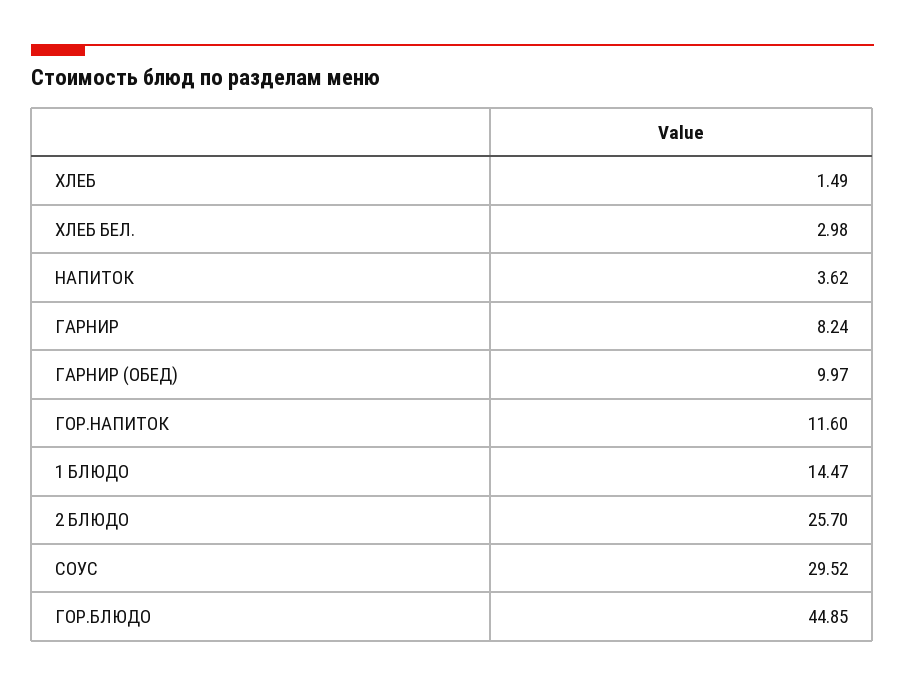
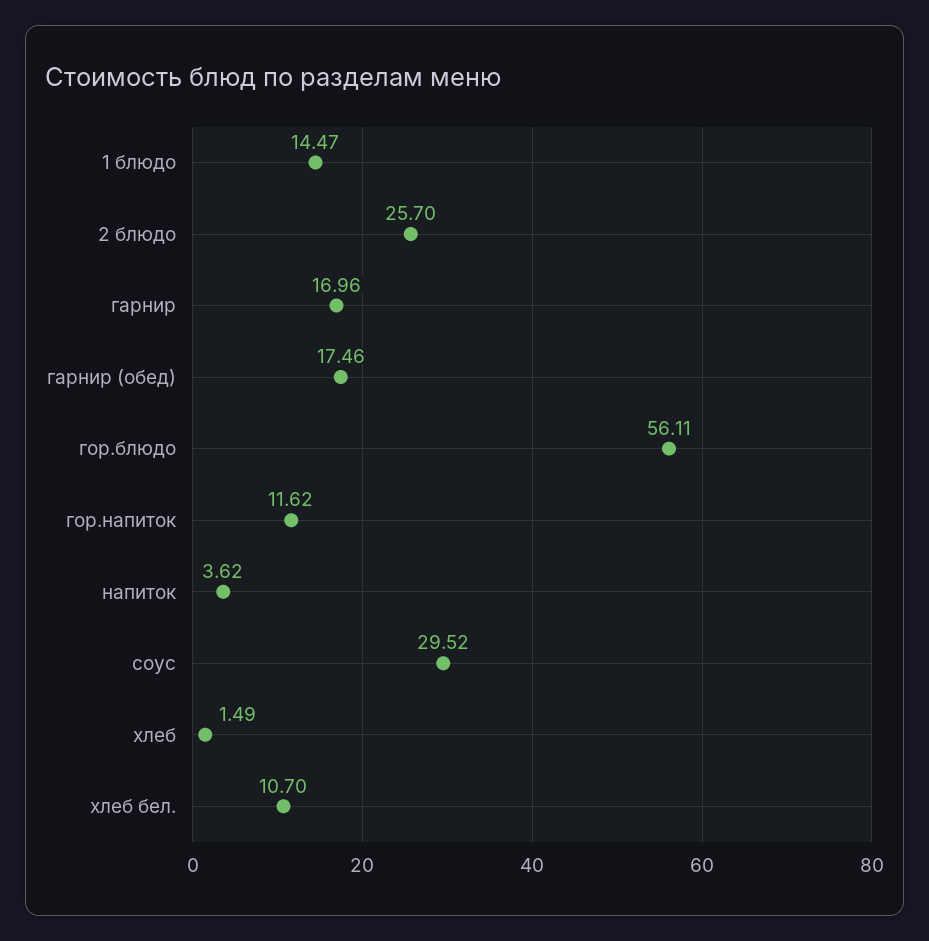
ХЛЕБ БЕЛ.: 2.98 -> 10.7
ГАРНИР: 8.24 -> 16.96
ГАРНИР (ОБЕД): 9.97 -> 17.46
ГОР.НАПИТОК: 11.6 -> 11.62
ГОР.БЛЮДО: 44.85 -> 56.11

